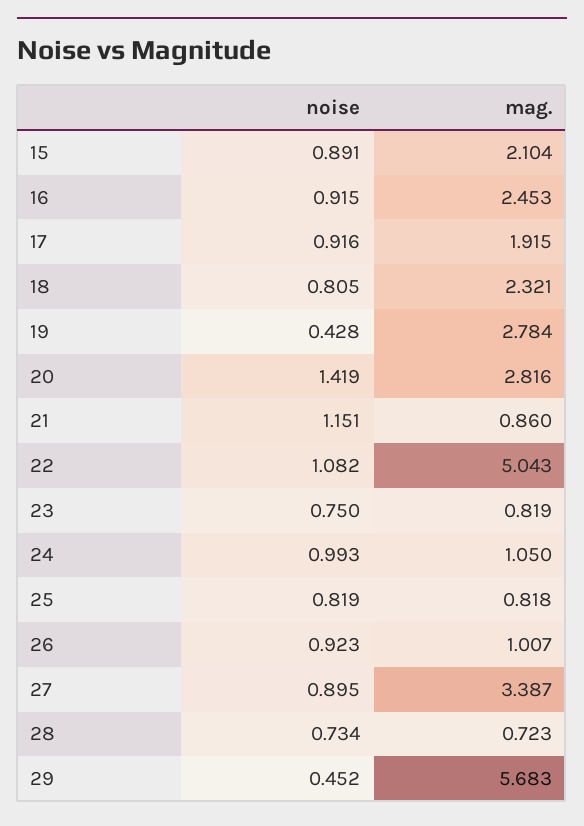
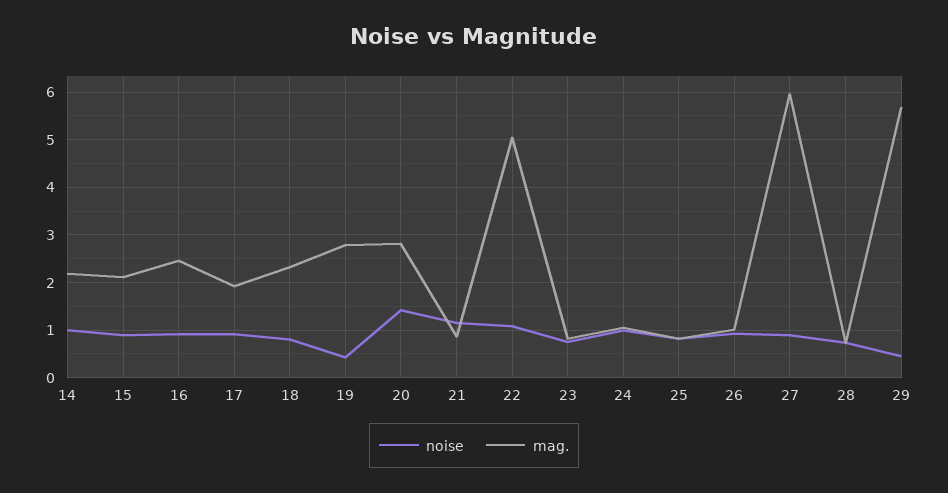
mag., 27: 3.387 -> 6
noise, 14: none -> 1
mag., 14: none -> 2.2

